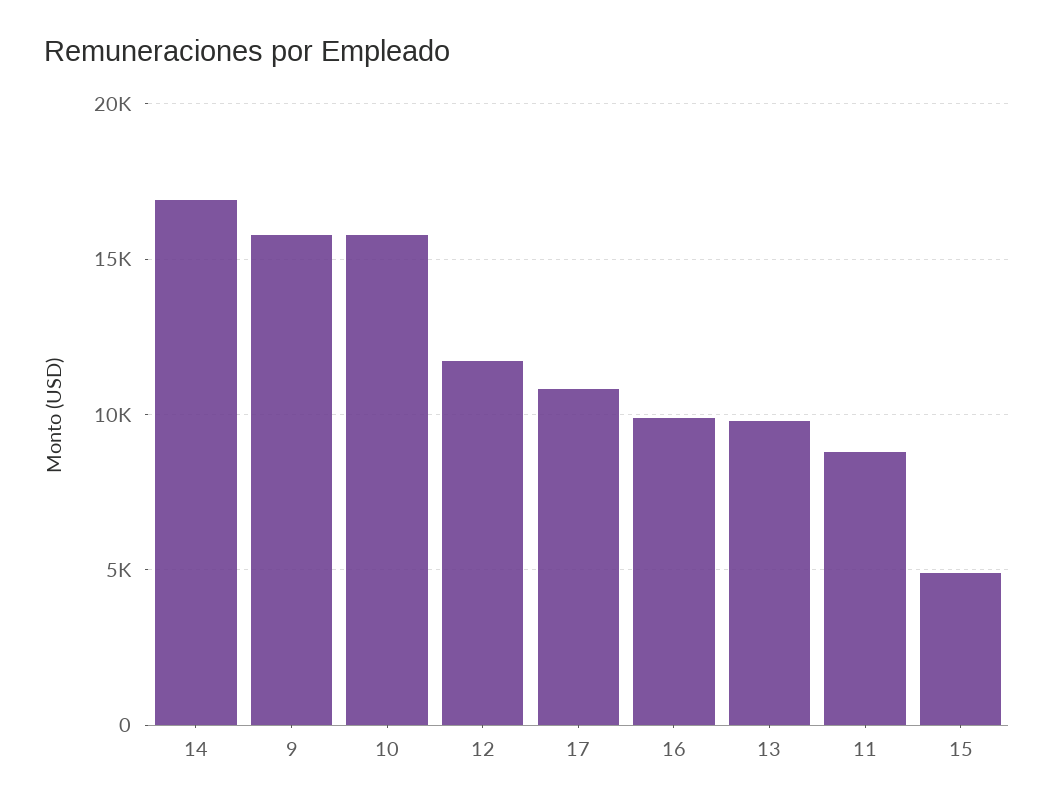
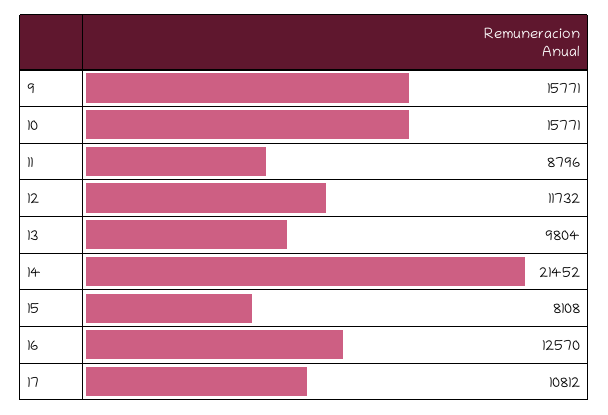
14: 17000 -> 21452
16: 10000 -> 12570
15: 5000 -> 8108

